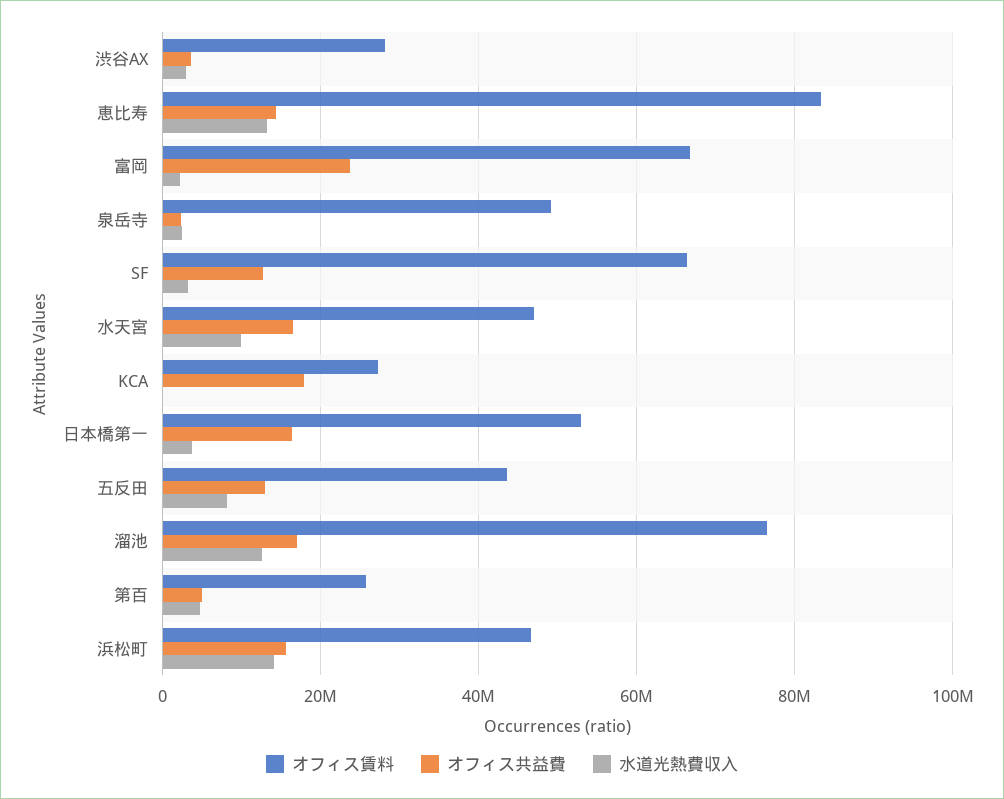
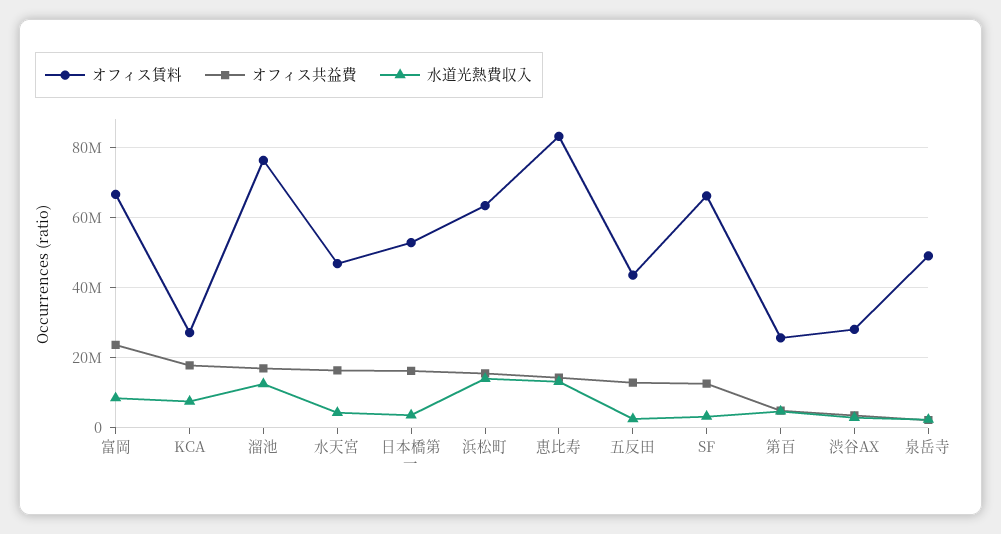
水道光熱費収入, 富岡: 2000000 -> 8000000
水道光熱費収入, 水天宮: 10000000 -> 4000000
水道光熱費収入, KCA: 0 -> 8000000
水道光熱費収入, 五反田: 8000000 -> 2000000
オフィス賃料, 浜松町: 46000000 -> 64000000

